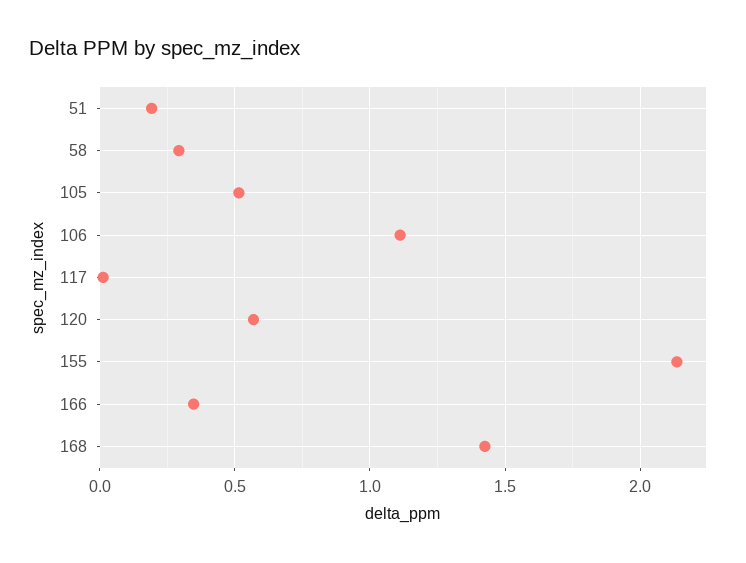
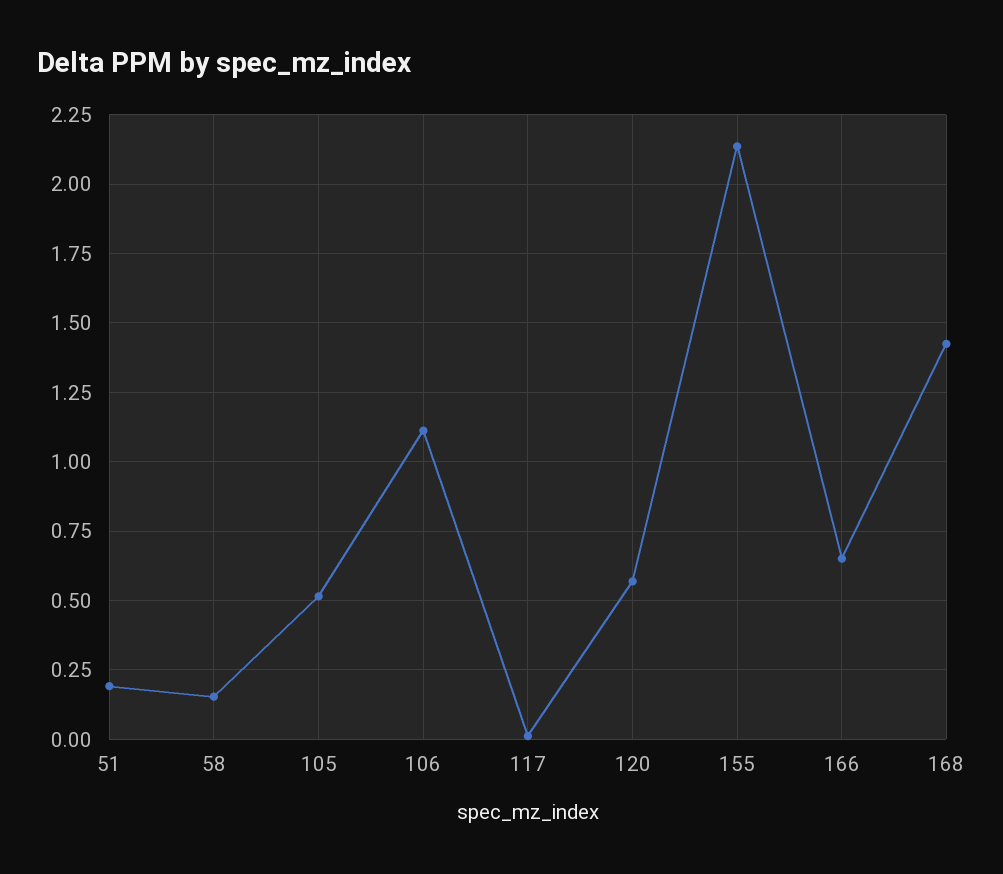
58: 0.3 -> 0.15
166: 0.35 -> 0.65

